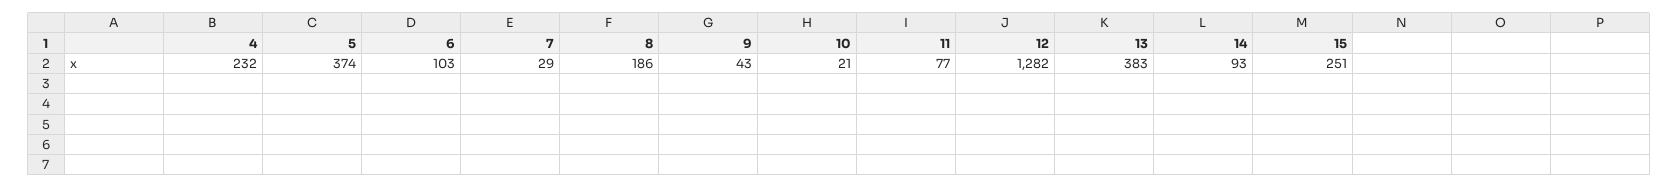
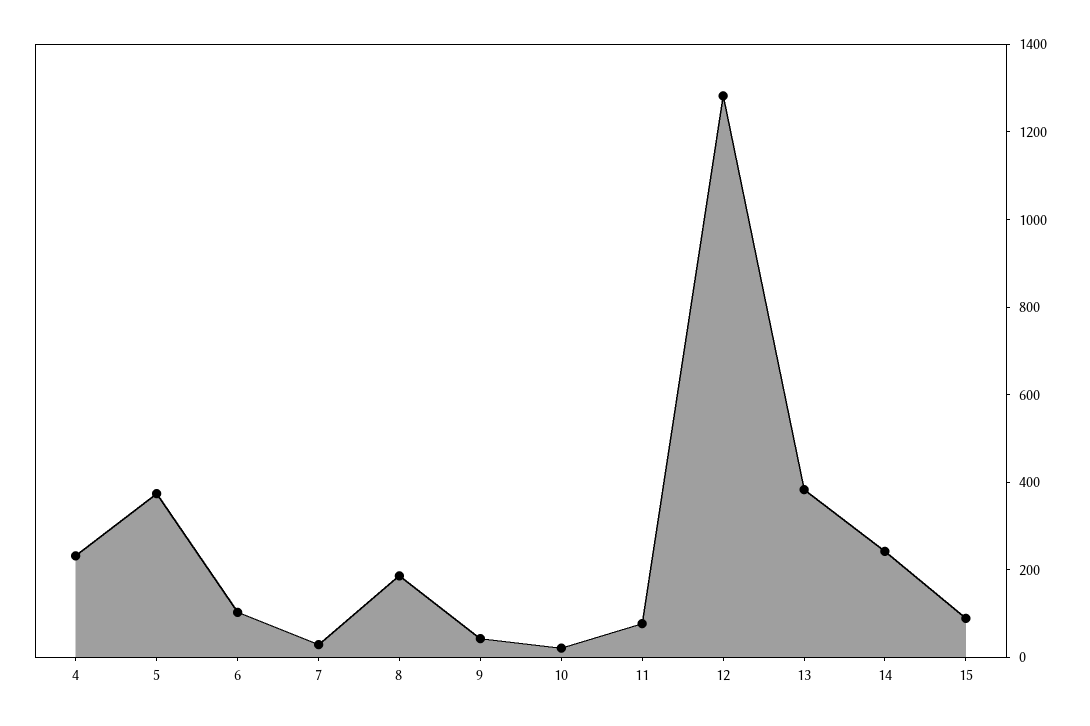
14: 93 -> 250
15: 251 -> 100

